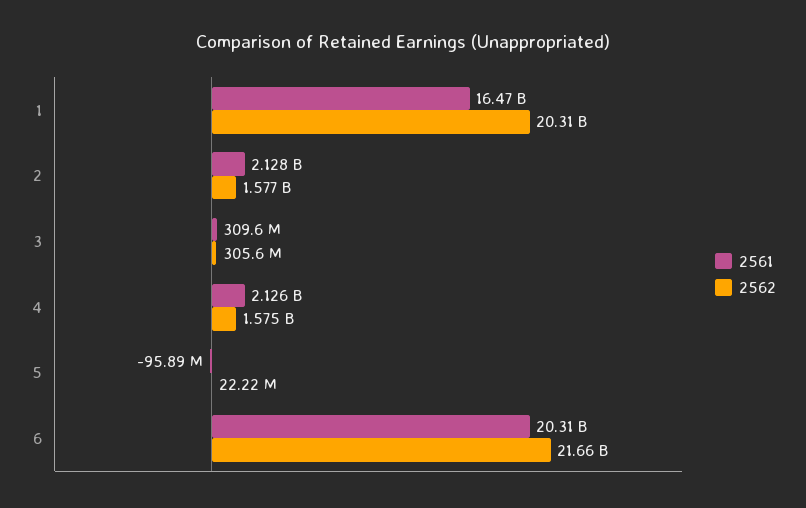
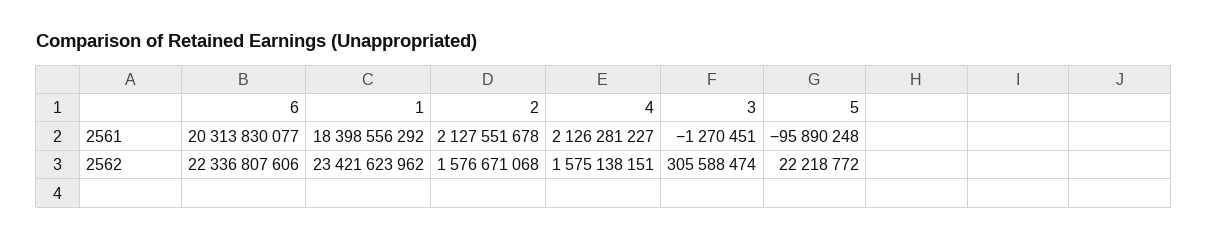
2561, 1: 16470000000 -> 18398556292
2562, 1: 20310000000 -> 23421623962
2561, 3: 309600000 -> -1270451
2562, 6: 21660000000 -> 22336807606

